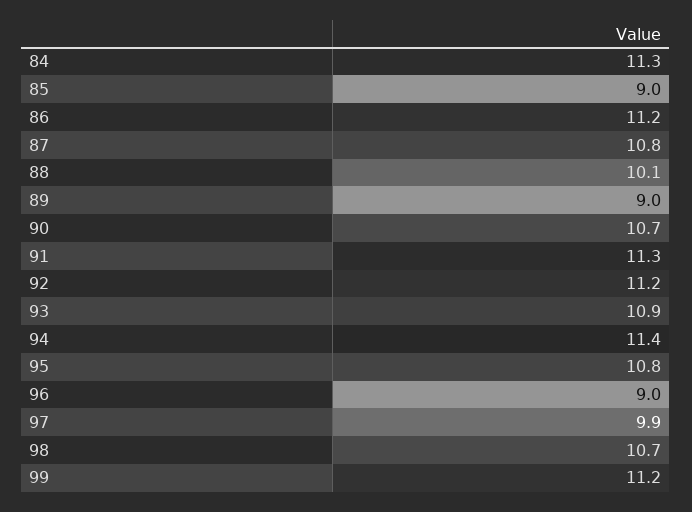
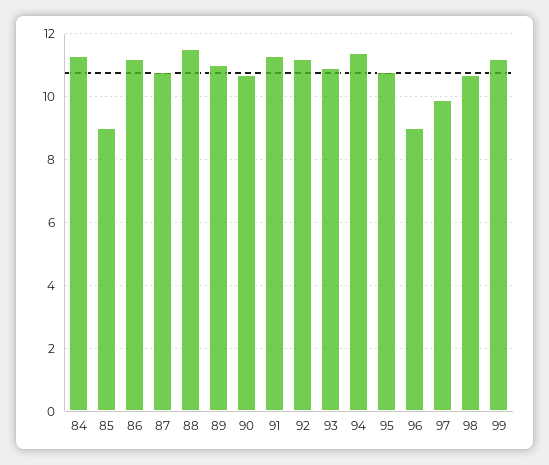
88: 10.1 -> 11.5
89: 9 -> 11

